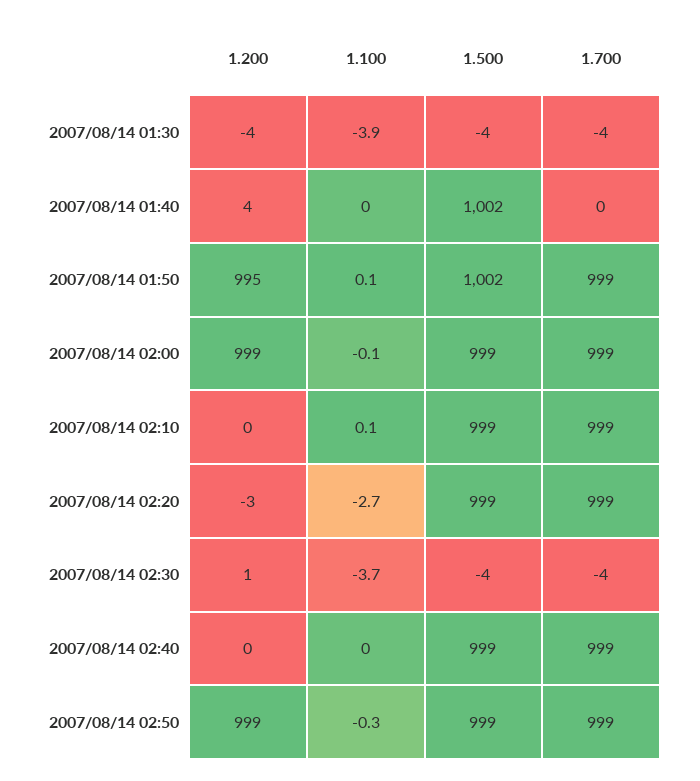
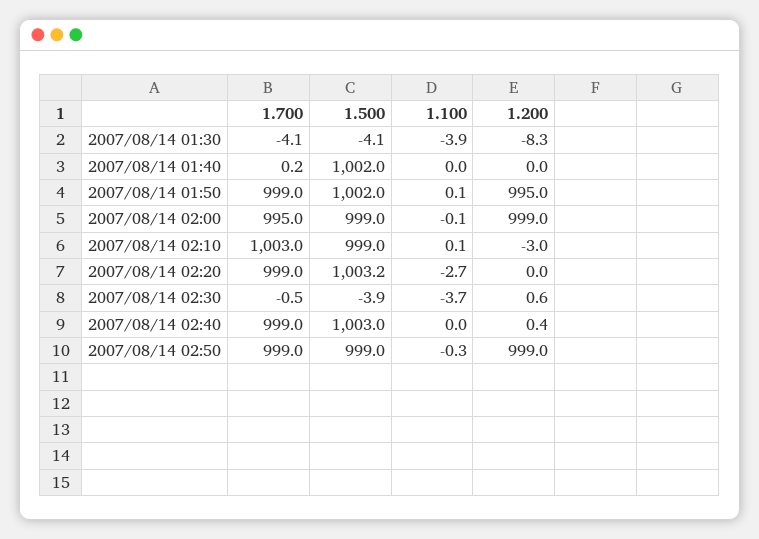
1.200, 2007/08/14 01:30: -4 -> -8.3
1.200, 2007/08/14 01:40: 4 -> 0
1.700, 2007/08/14 02:00: 999 -> 995
1.200, 2007/08/14 02:10: 0 -> -3
1.700, 2007/08/14 02:10: 999 -> 1003
1.200, 2007/08/14 02:20: -3 -> 0
1.500, 2007/08/14 02:20: 999 -> 1003.2
1.700, 2007/08/14 02:30: -4 -> -0.5
1.500, 2007/08/14 02:40: 999 -> 1003

